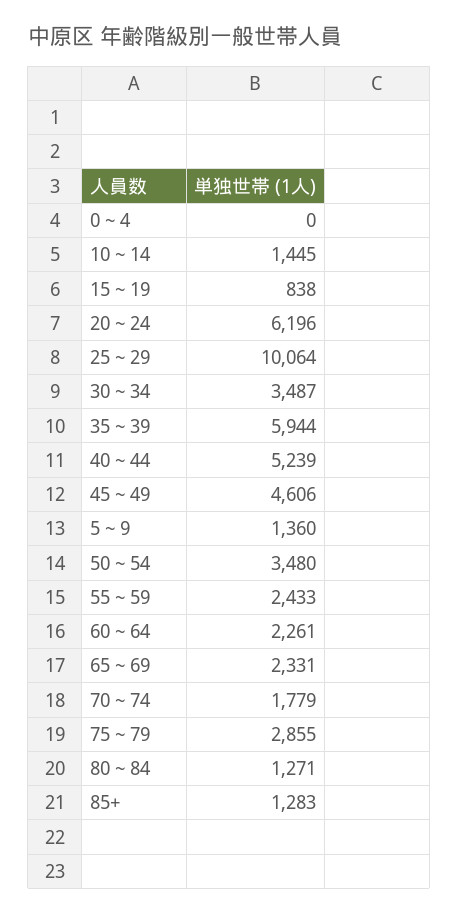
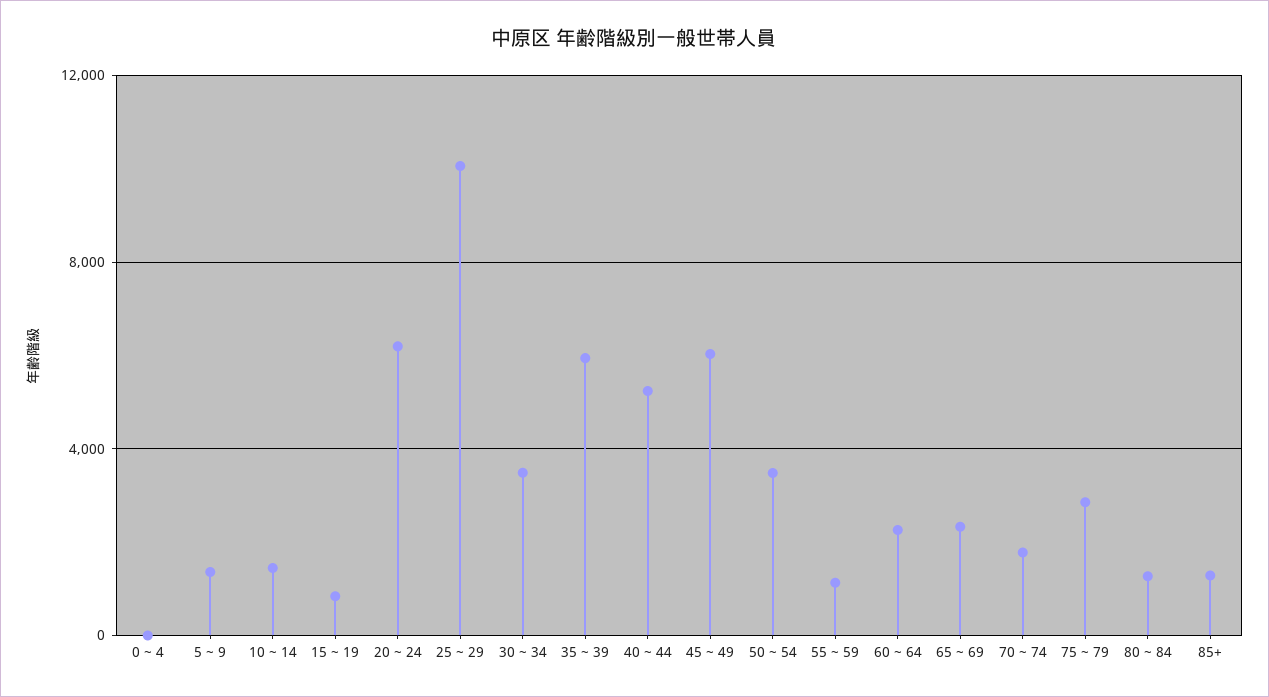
45 ~ 49: 4606 -> 6000
55 ~ 59: 2433 -> 1000

